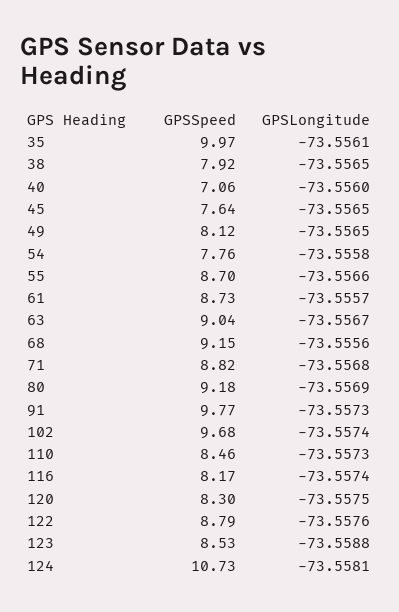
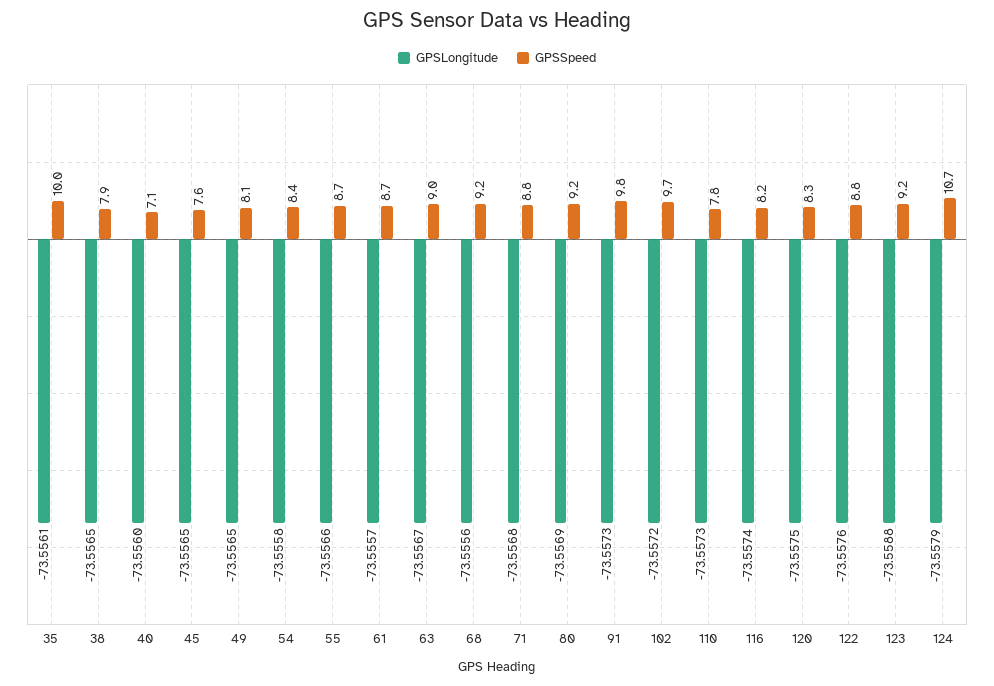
GPSSpeed, 54: 7.76 -> 8.4
GPSLongitude, 102: -73.5574 -> -73.5572
GPSSpeed, 110: 8.46 -> 7.8
GPSSpeed, 123: 8.53 -> 9.2
GPSLongitude, 124: -73.5581 -> -73.5579

